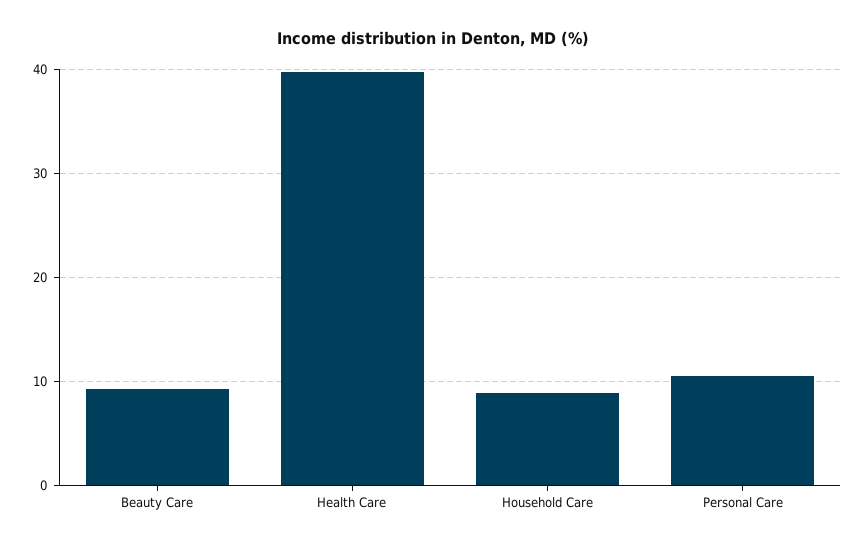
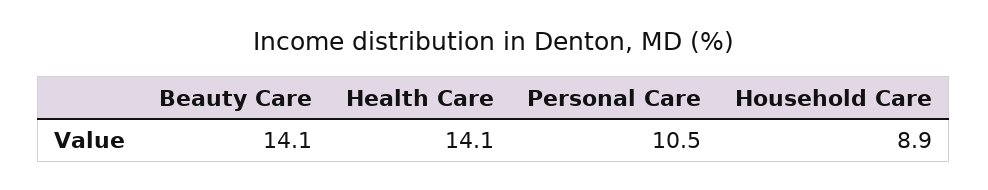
Beauty Care: 9 -> 14.1
Health Care: 40 -> 14.1

